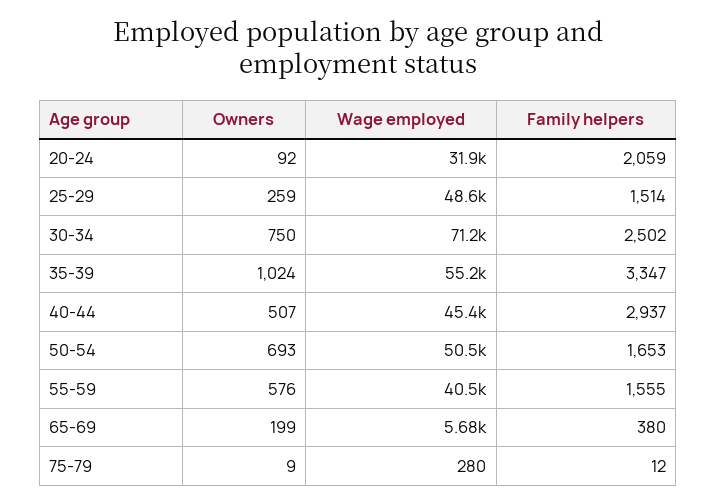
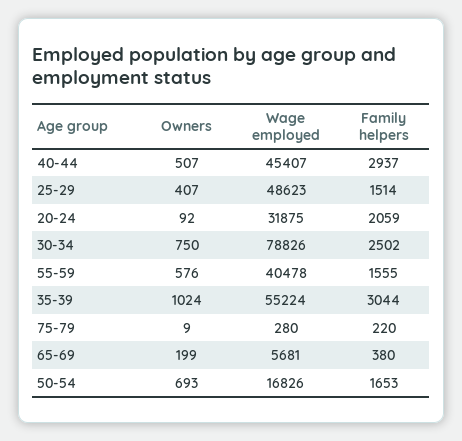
Owners, 25-29: 259 -> 407
Wage employed, 30-34: 71200 -> 78826
Family helpers, 35-39: 3347 -> 3044
Wage employed, 50-54: 50500 -> 16826
Family helpers, 75-79: 12 -> 220

